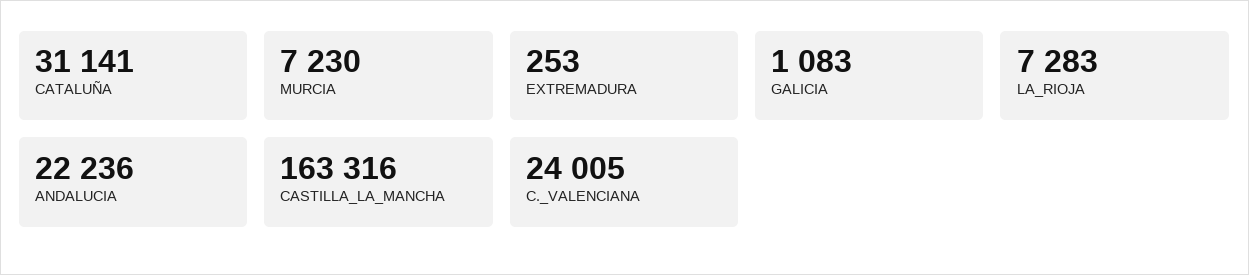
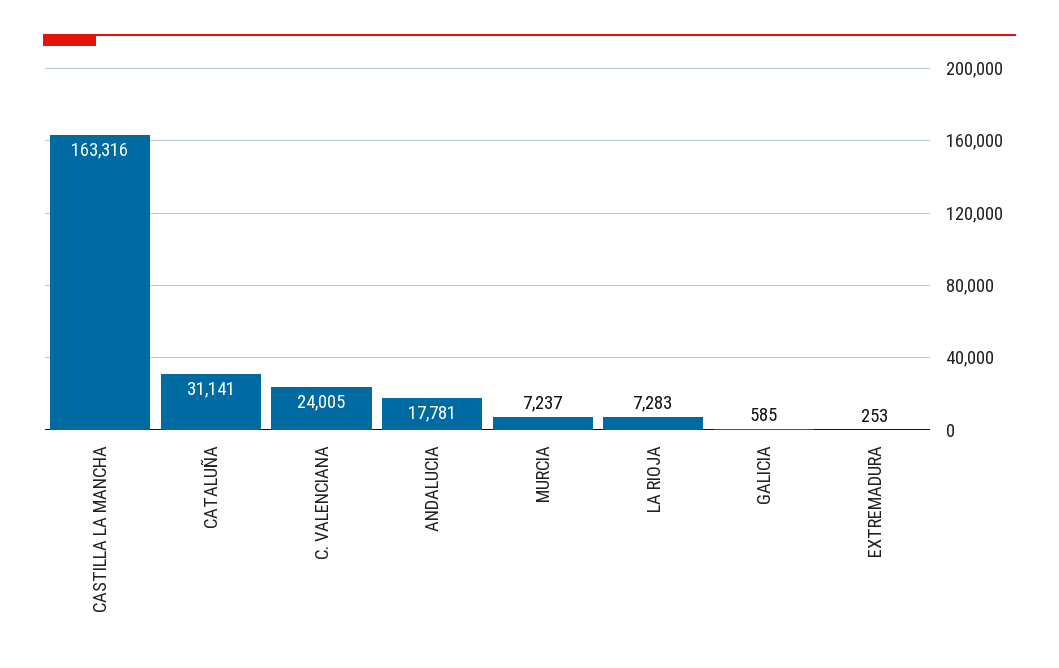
MURCIA: 7230 -> 7237
GALICIA: 1083 -> 585
ANDALUCIA: 22236 -> 17781

